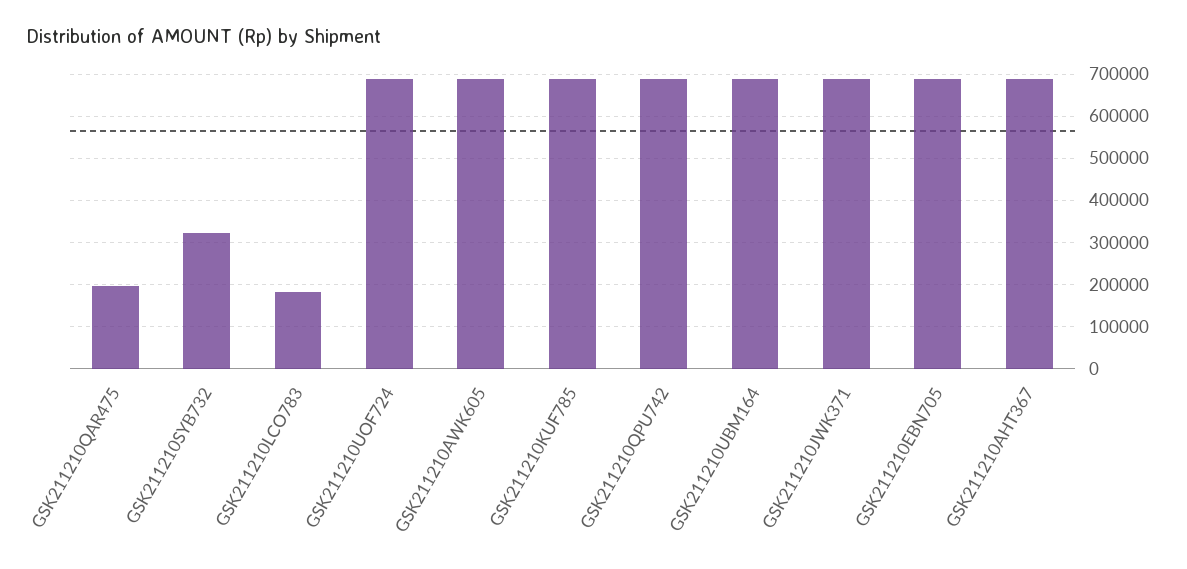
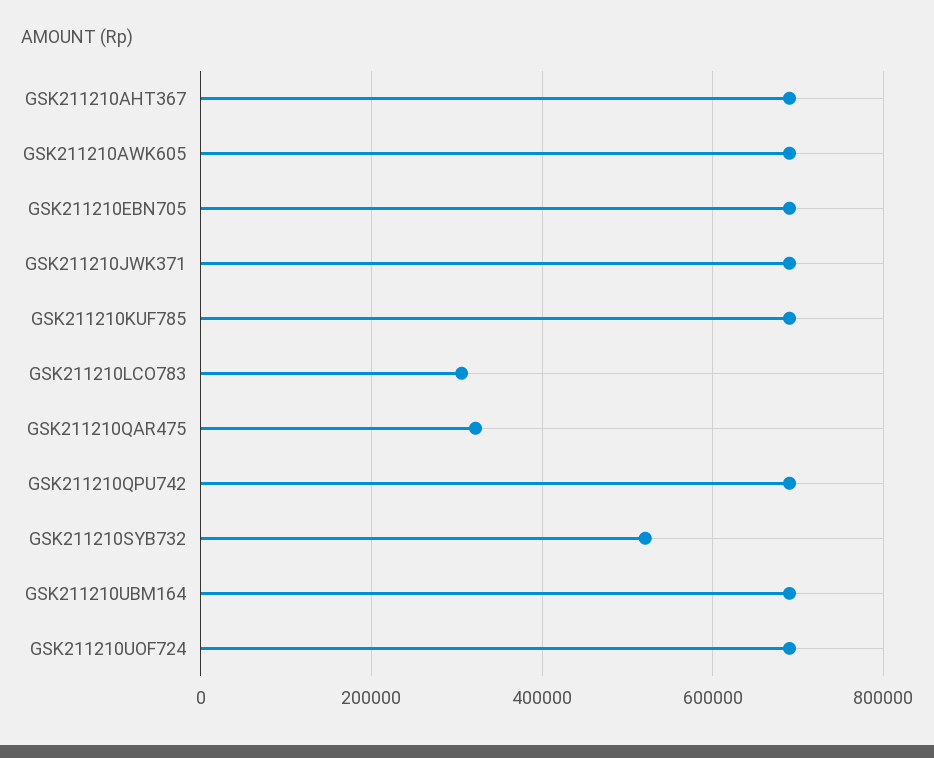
GSK211210QAR475: 200000 -> 320000
GSK211210SYB732: 320000 -> 520000
GSK211210LCO783: 180000 -> 300000

